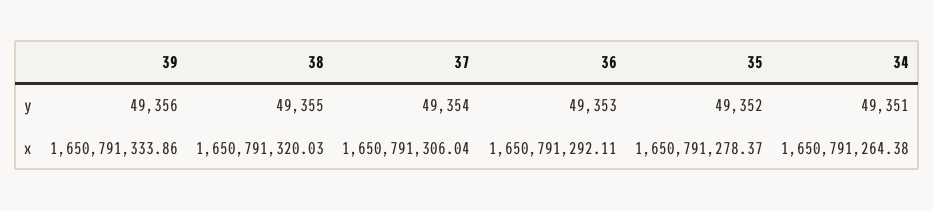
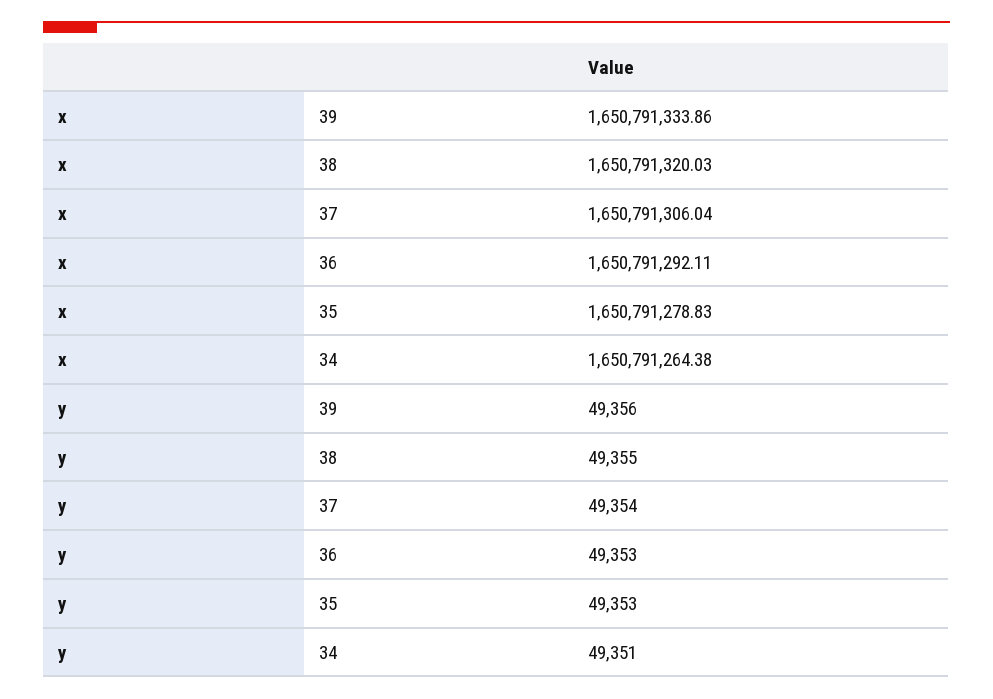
35, y: 49352 -> 49353
35, x: 1650791278.37 -> 1650791278.83

